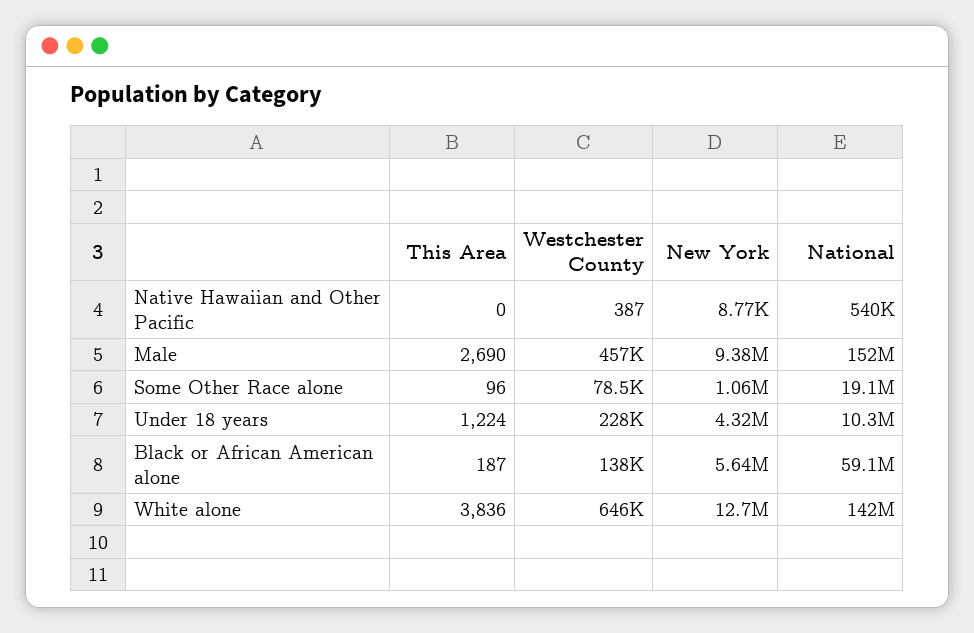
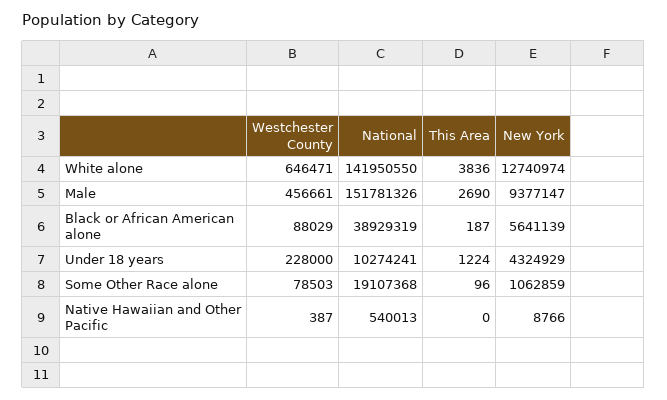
Westchester County, Black or African American alone: 138000 -> 88029
National, Black or African American alone: 59100000 -> 38929319

